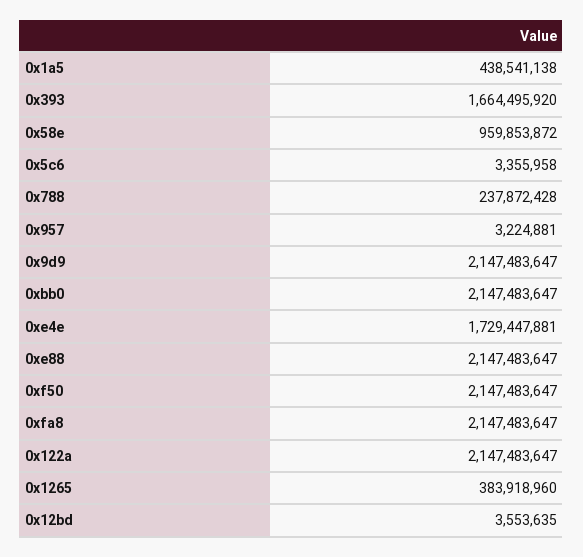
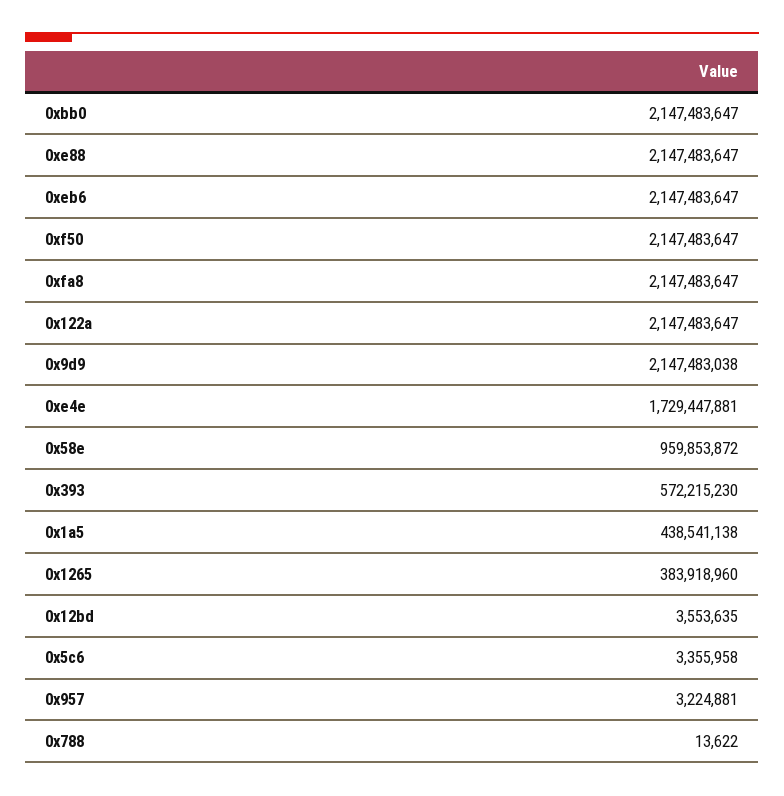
0x393: 1664495920 -> 572215230
0x788: 237872428 -> 13622
0x9d9: 2147483647 -> 2147483038
0xeb6: none -> 2147483647

